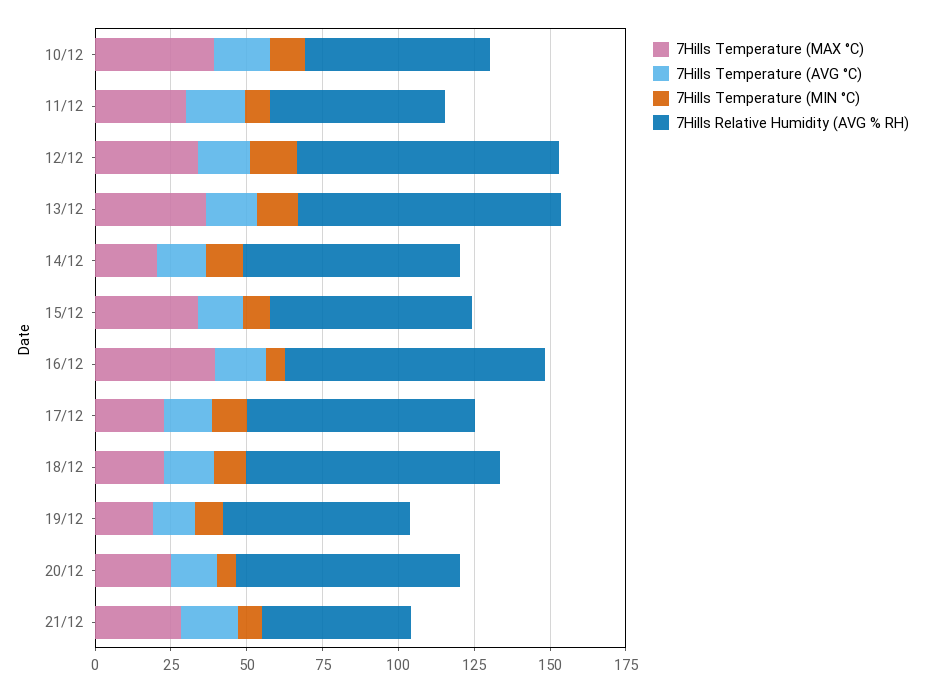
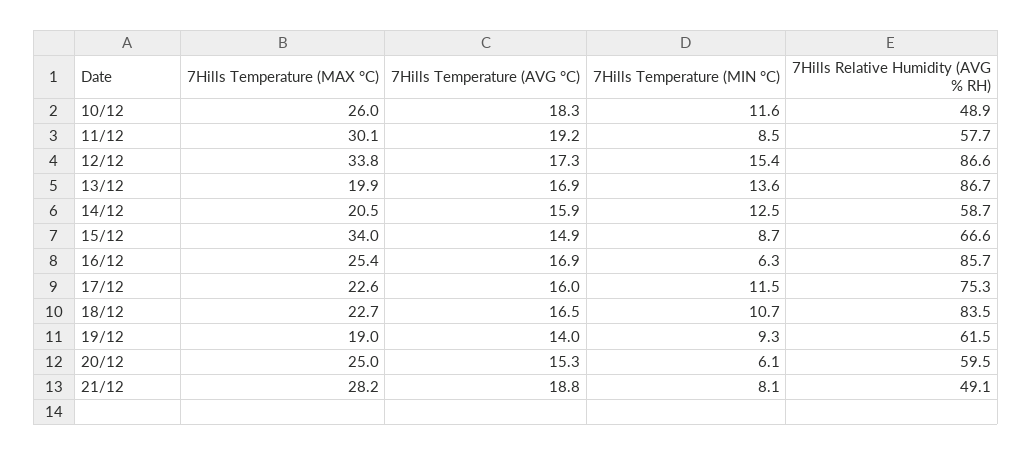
7Hills Temperature (MAX °C), 10/12: 40 -> 26
7Hills Relative Humidity (AVG % RH), 10/12: 60 -> 48.9
7Hills Temperature (MAX °C), 13/12: 35 -> 19.9
7Hills Relative Humidity (AVG % RH), 14/12: 70 -> 58.7
7Hills Temperature (MAX °C), 16/12: 40 -> 25.4
7Hills Relative Humidity (AVG % RH), 20/12: 75 -> 59.5

